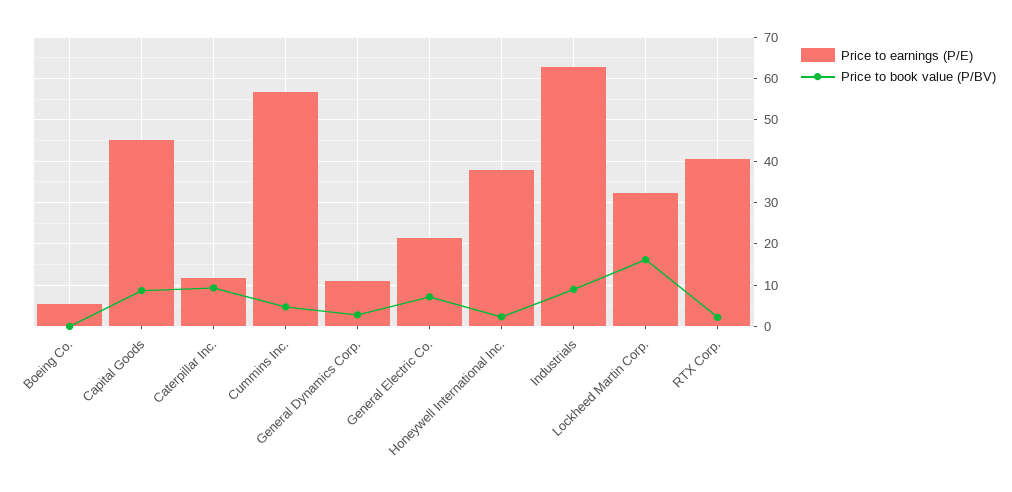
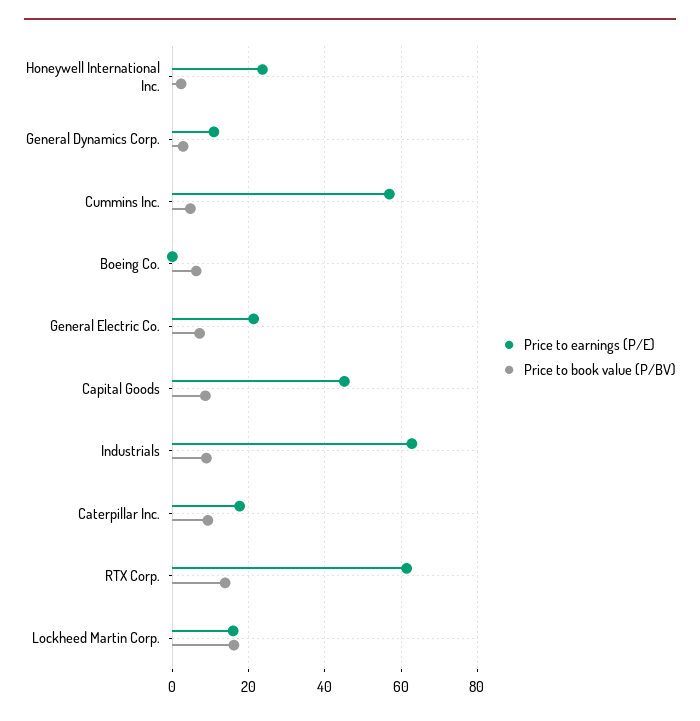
Price to earnings (P/E), Boeing Co.: 6 -> 0
Price to book value (P/BV), Boeing Co.: 0 -> 6
Price to earnings (P/E), Caterpillar Inc.: 12 -> 18
Price to earnings (P/E), Honeywell International Inc.: 38 -> 24
Price to earnings (P/E), Lockheed Martin Corp.: 32 -> 16
Price to earnings (P/E), RTX Corp.: 40 -> 62
Price to book value (P/BV), RTX Corp.: 2 -> 14

